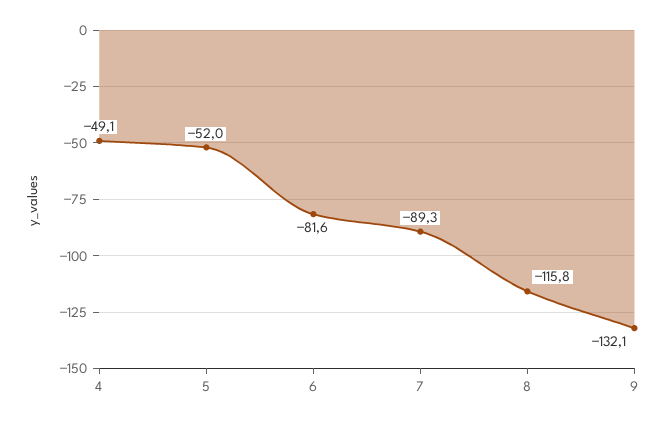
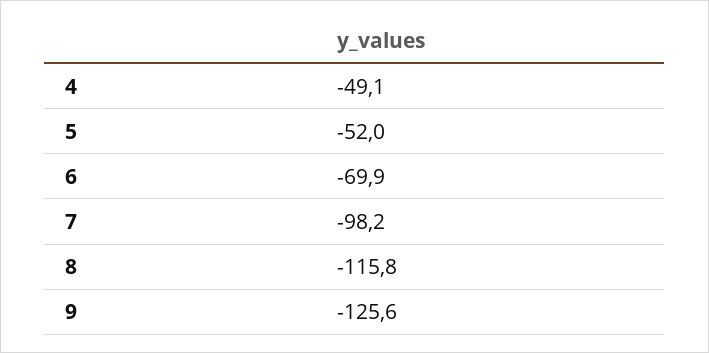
6: -81.6 -> -69.9
7: -89.3 -> -98.2
9: -132.1 -> -125.6

